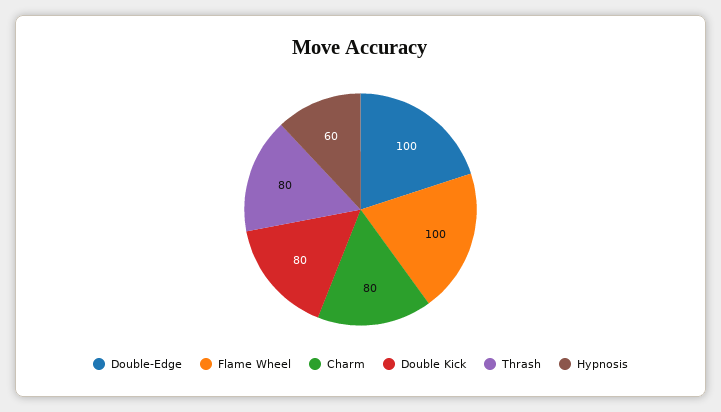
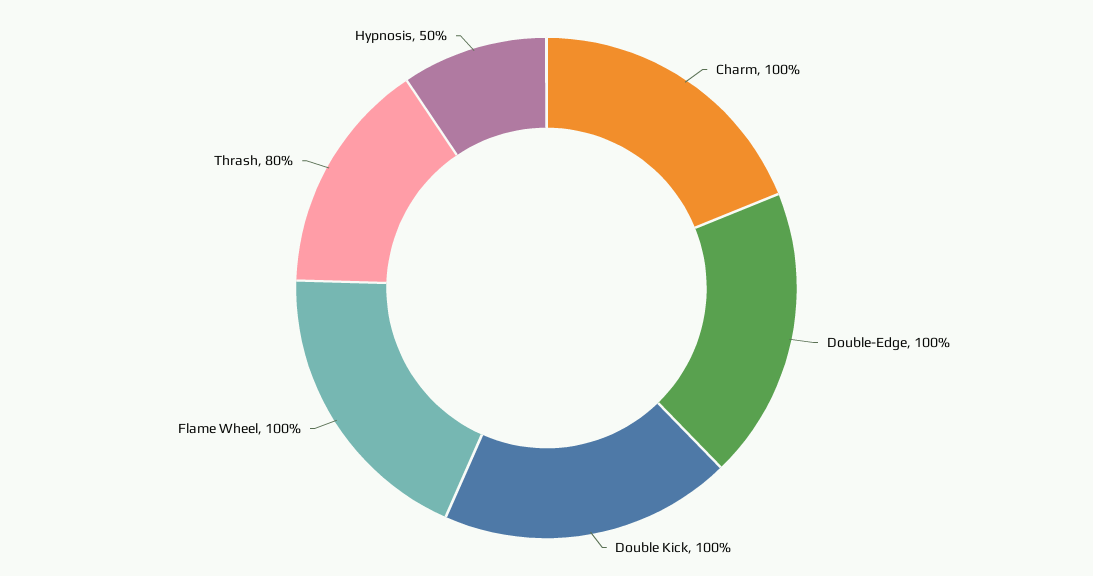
Charm: 80 -> 100
Double Kick: 80 -> 100
Hypnosis: 60 -> 50

